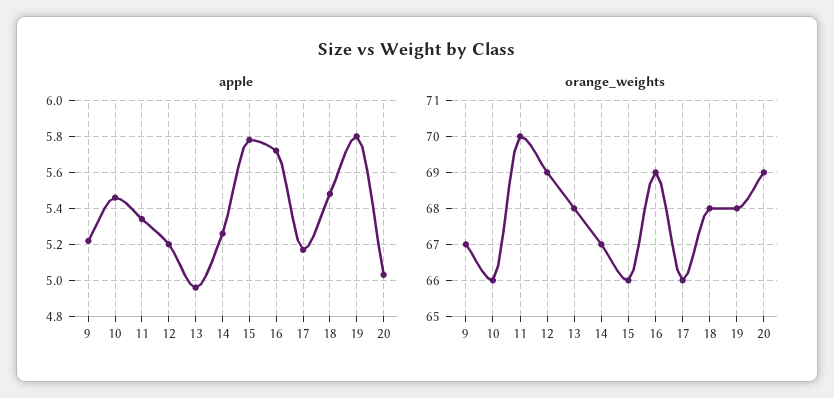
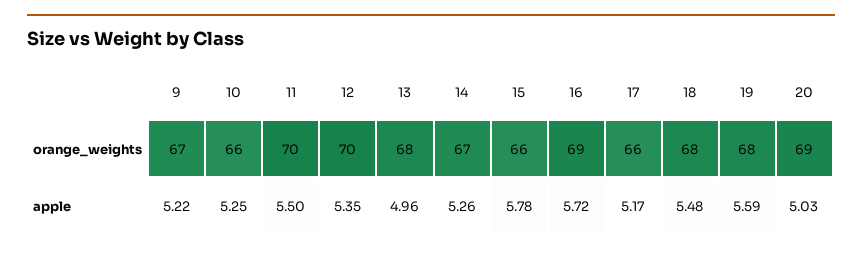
apple, 10: 5.45 -> 5.25
apple, 11: 5.35 -> 5.5
apple, 12: 5.2 -> 5.35
apple, 19: 5.8 -> 5.59
orange_weights, 12: 69 -> 70

